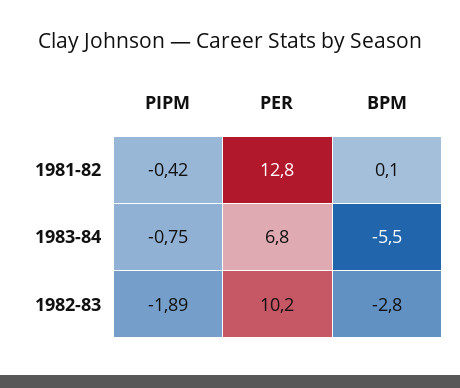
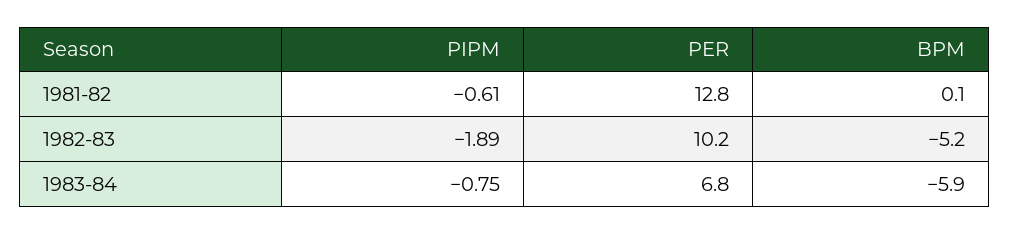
PIPM, 1981-82: -0.42 -> -0.61
BPM, 1983-84: -5.5 -> -5.9
BPM, 1982-83: -2.8 -> -5.2

